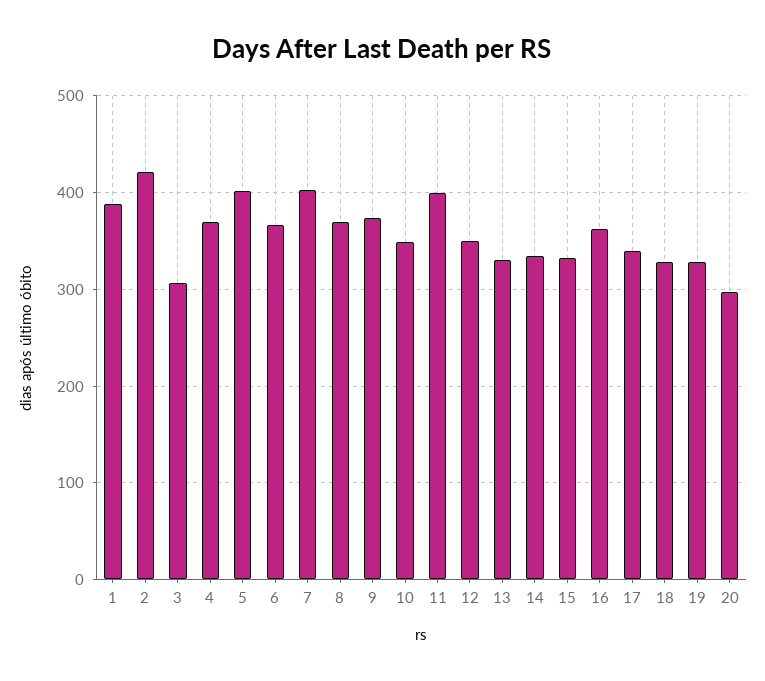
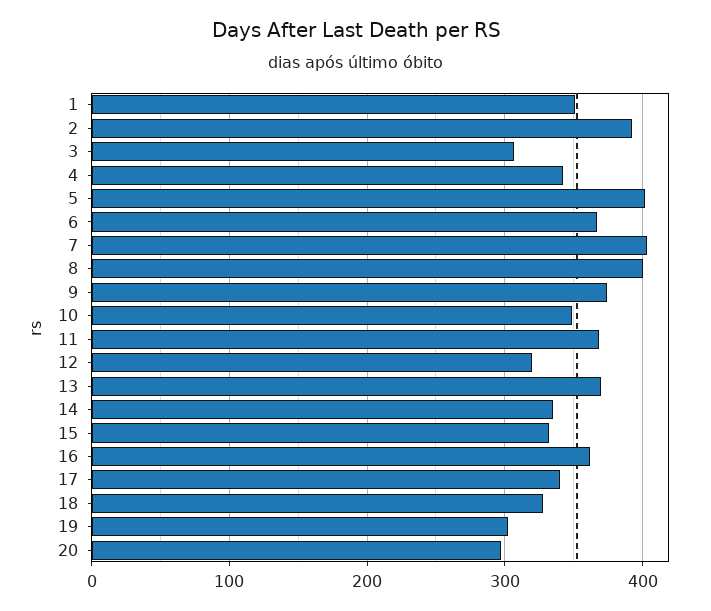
1: 390 -> 350
2: 420 -> 390
4: 370 -> 340
8: 370 -> 400
11: 400 -> 370
12: 350 -> 320
13: 330 -> 370
19: 330 -> 300

